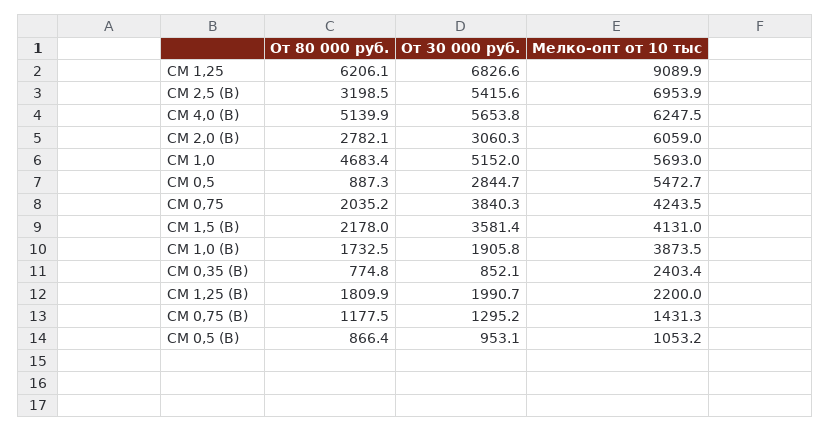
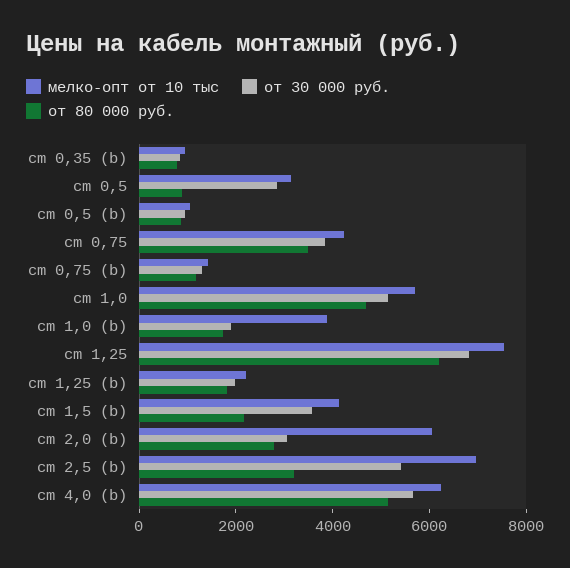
Мелко-опт от 10 тыс, CM 1,25: 9089.9 -> 7500
Мелко-опт от 10 тыс, CM 0,5: 5472.7 -> 3000
От 80 000 руб., CM 0,75: 2035.2 -> 3500
Мелко-опт от 10 тыс, CM 0,35 (B): 2403.4 -> 1000

